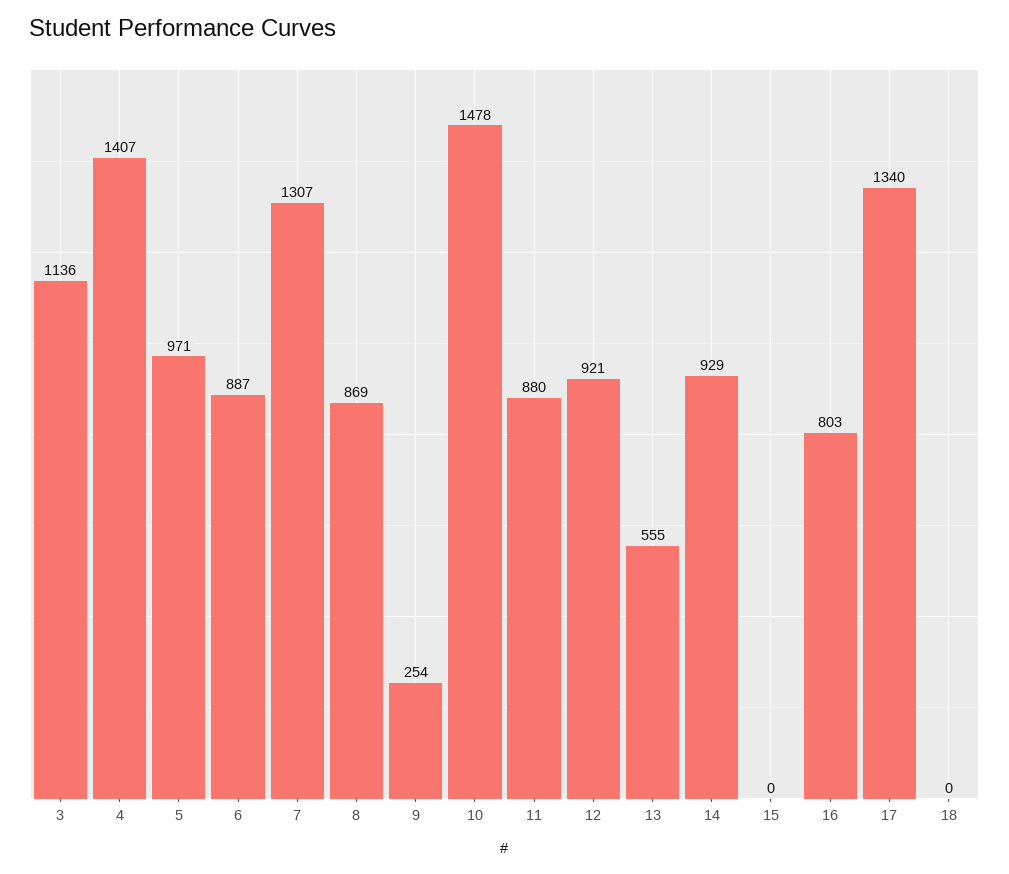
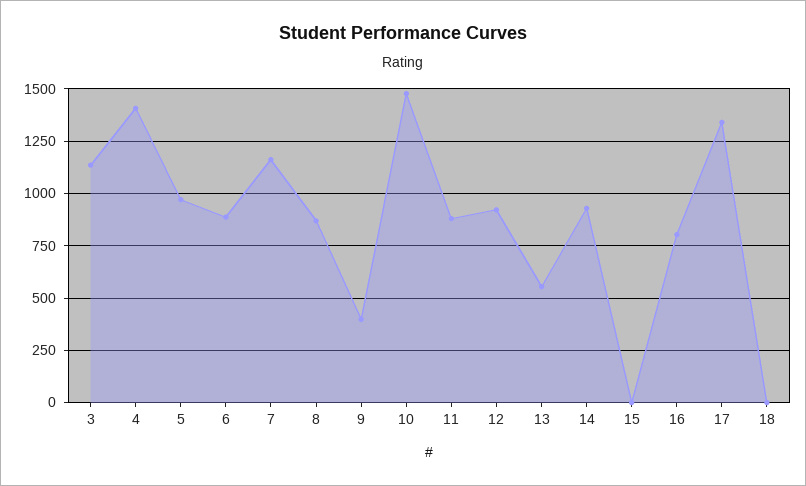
7: 1307 -> 1150
9: 254 -> 400

